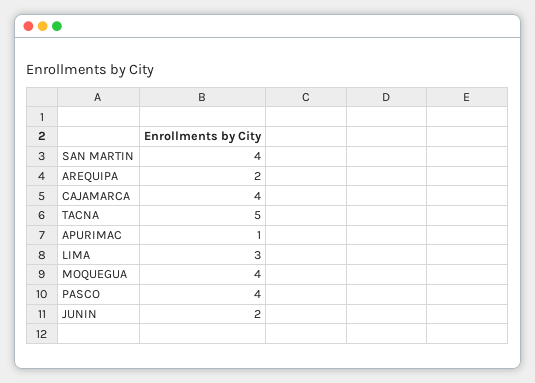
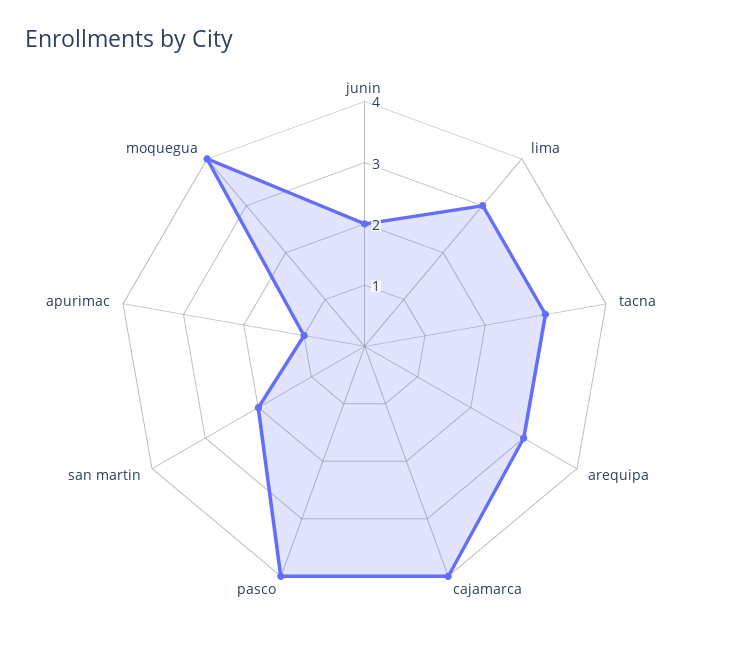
SAN MARTIN: 4 -> 2
AREQUIPA: 2 -> 3
TACNA: 5 -> 3

